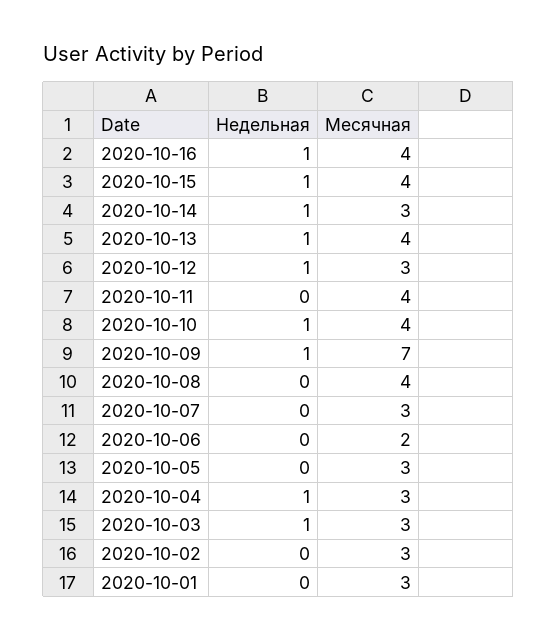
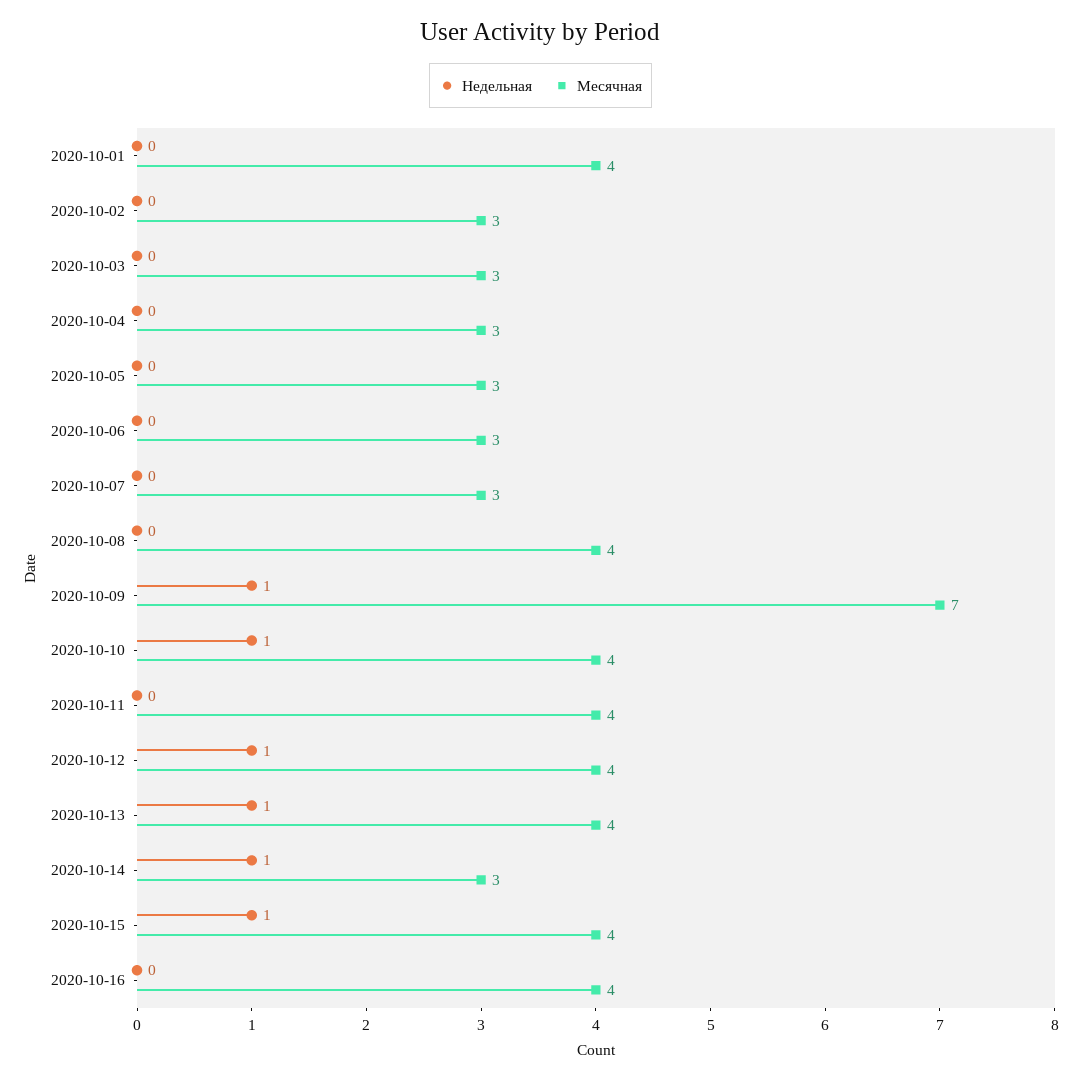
Недельная, 2020-10-16: 1 -> 0
Месячная, 2020-10-12: 3 -> 4
Месячная, 2020-10-06: 2 -> 3
Недельная, 2020-10-04: 1 -> 0
Недельная, 2020-10-03: 1 -> 0
Месячная, 2020-10-01: 3 -> 4

